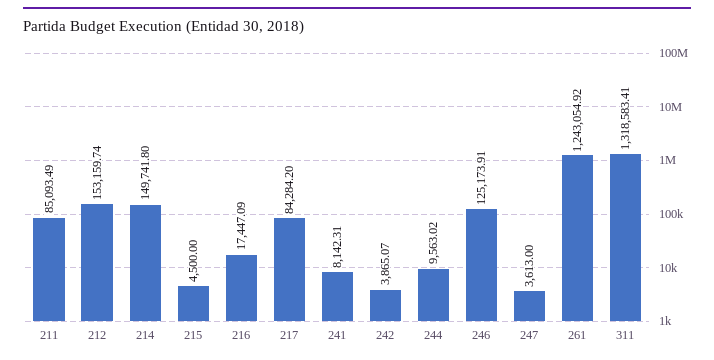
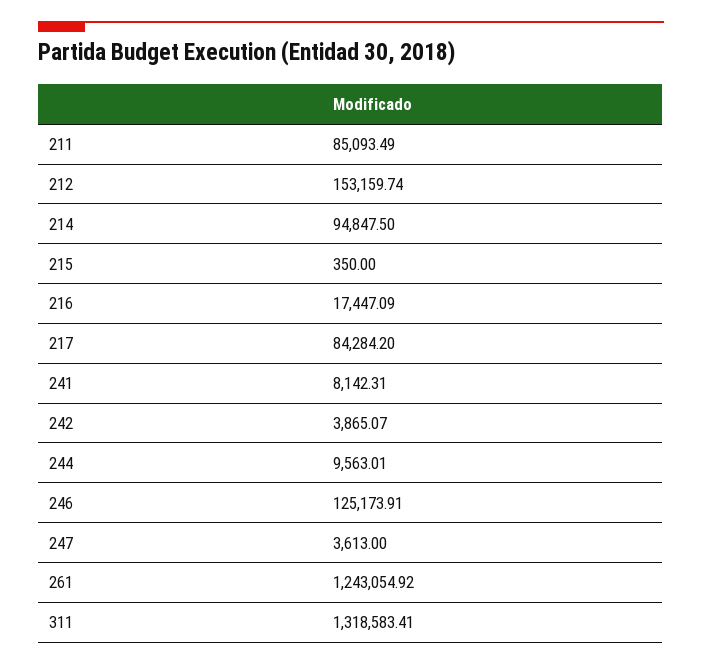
214: 149741.8 -> 94847.5
215: 4500 -> 350
244: 9563.02 -> 9563.01

